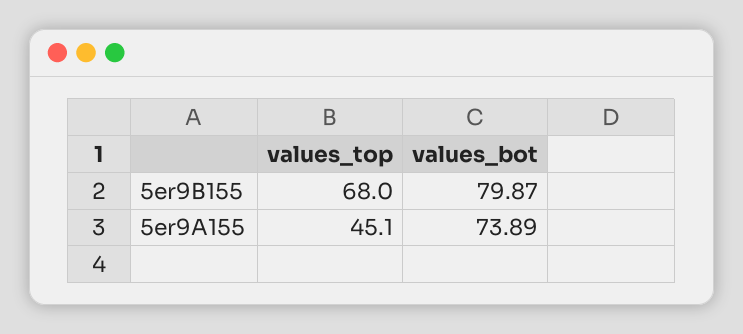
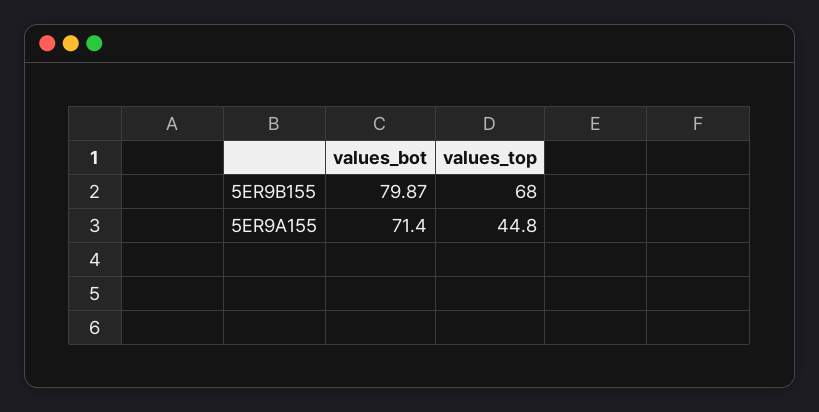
values_top, 5er9A155: 45.1 -> 44.8
values_bot, 5er9A155: 73.89 -> 71.4

